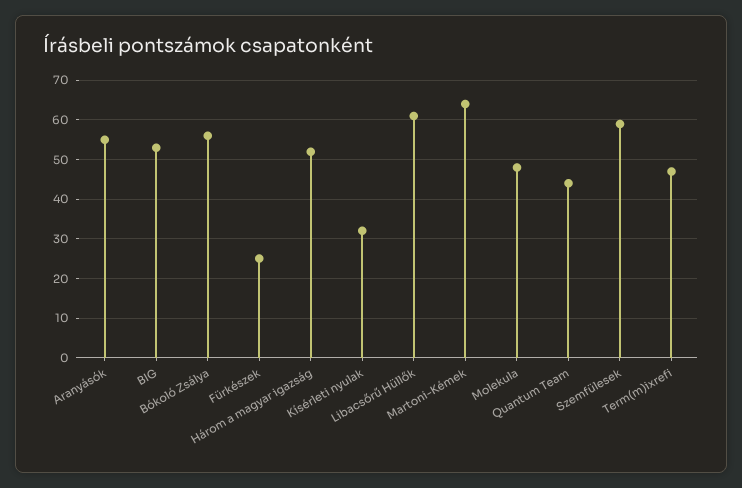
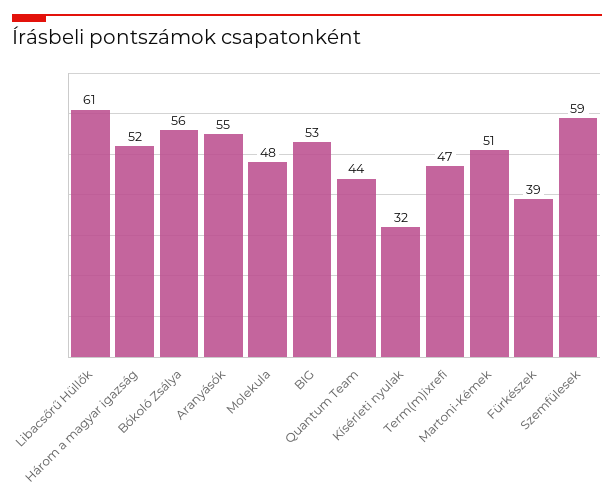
Fürkészek: 25 -> 39
Martoni-Kémek: 65 -> 51

